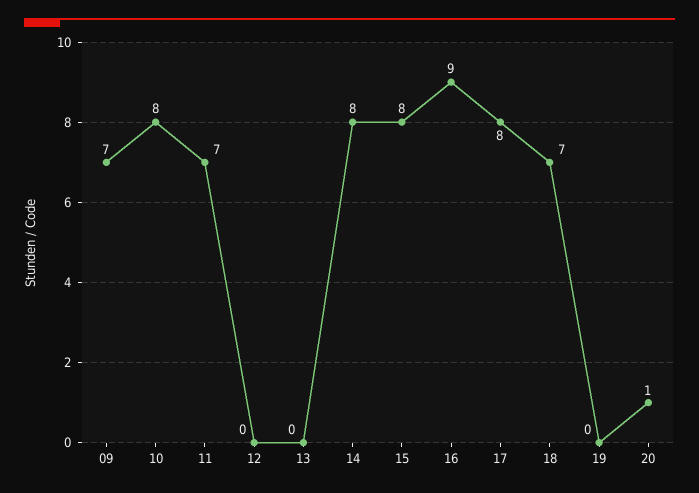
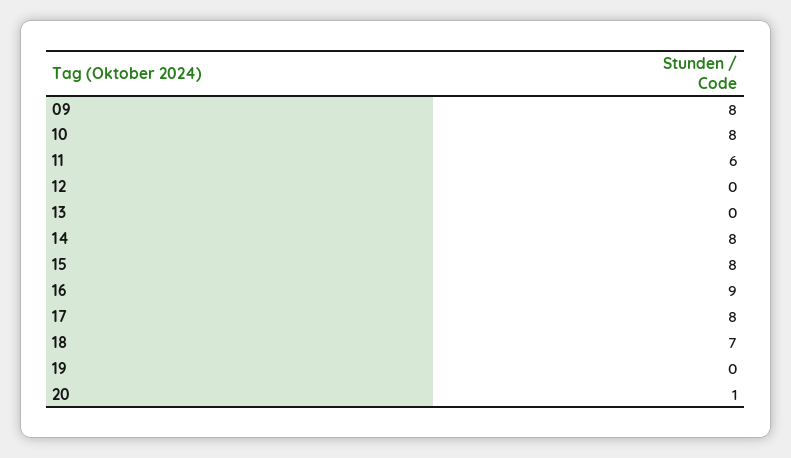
09: 7 -> 8
11: 7 -> 6

